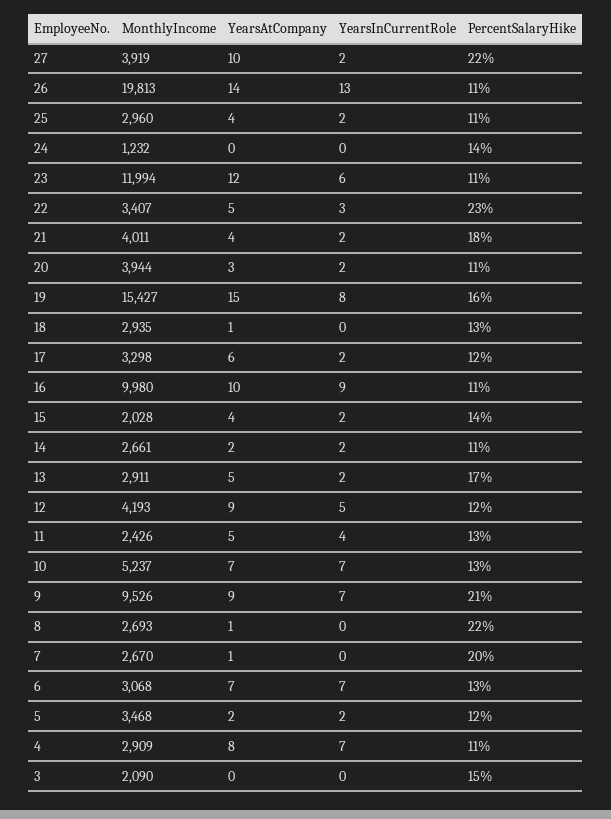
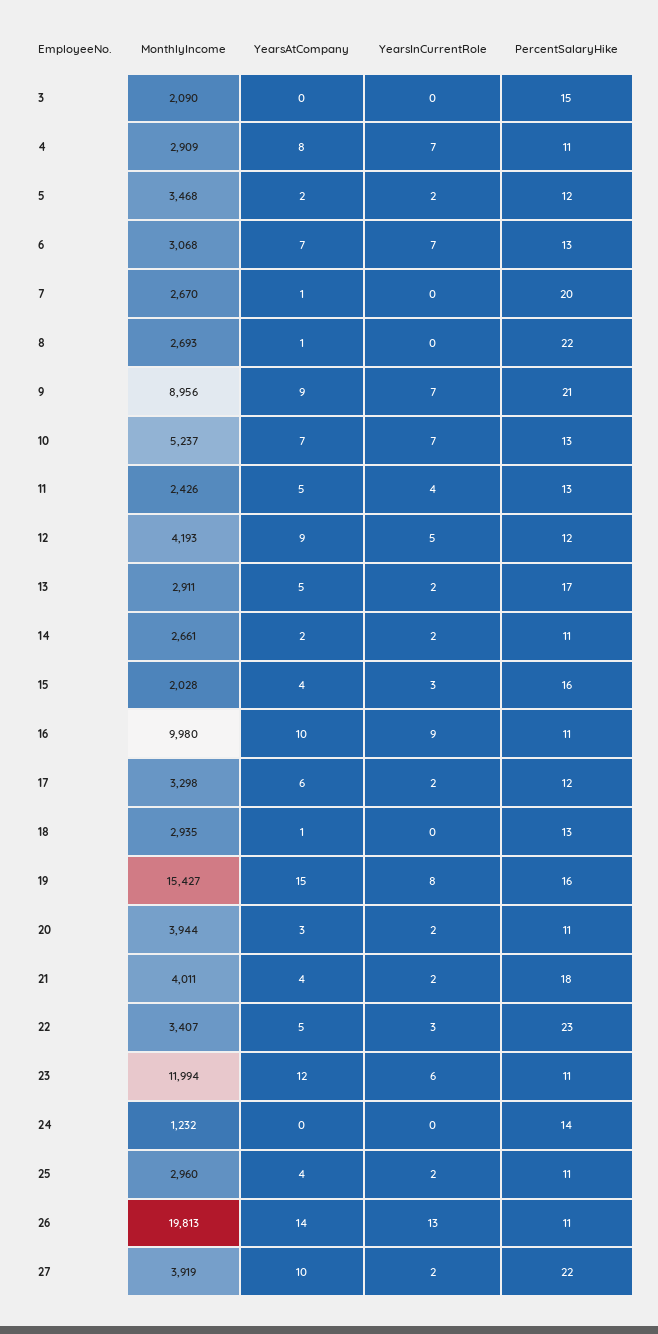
YearsInCurrentRole, 15: 2 -> 3
PercentSalaryHike, 15: 14 -> 16
MonthlyIncome, 9: 9526 -> 8956

